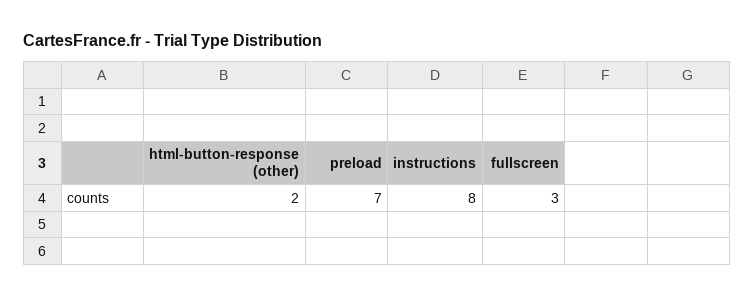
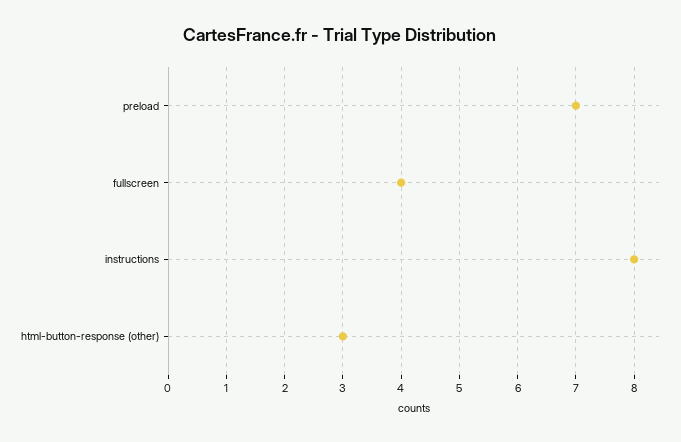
html-button-response (other): 2 -> 3
fullscreen: 3 -> 4

